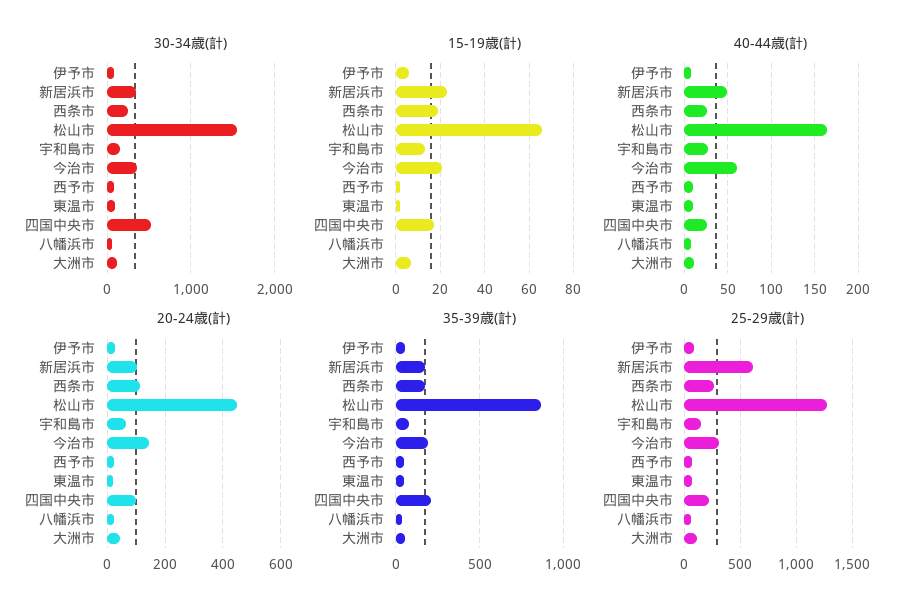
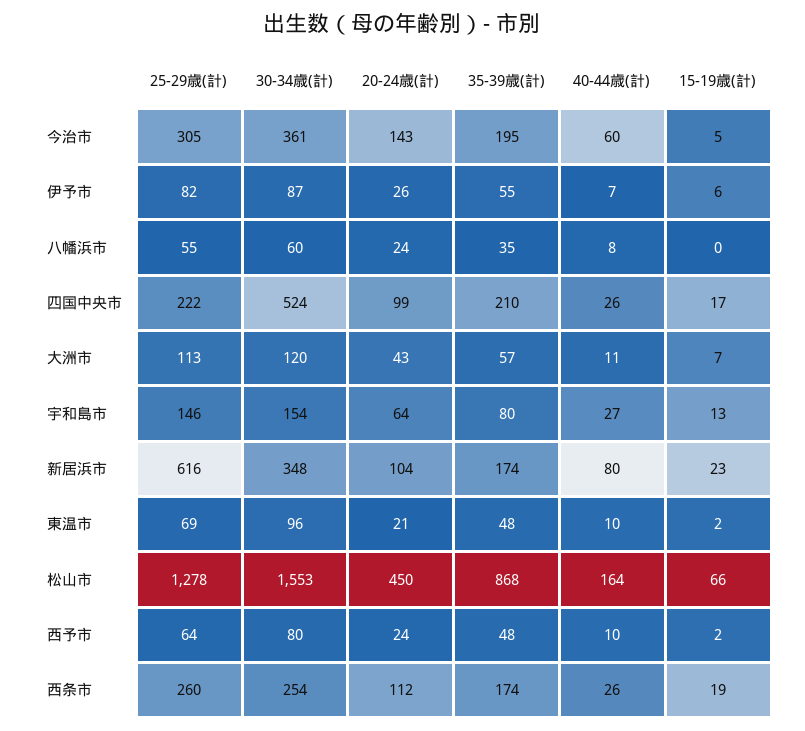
15-19歳(計), 今治市: 20 -> 5
40-44歳(計), 新居浜市: 50 -> 80

